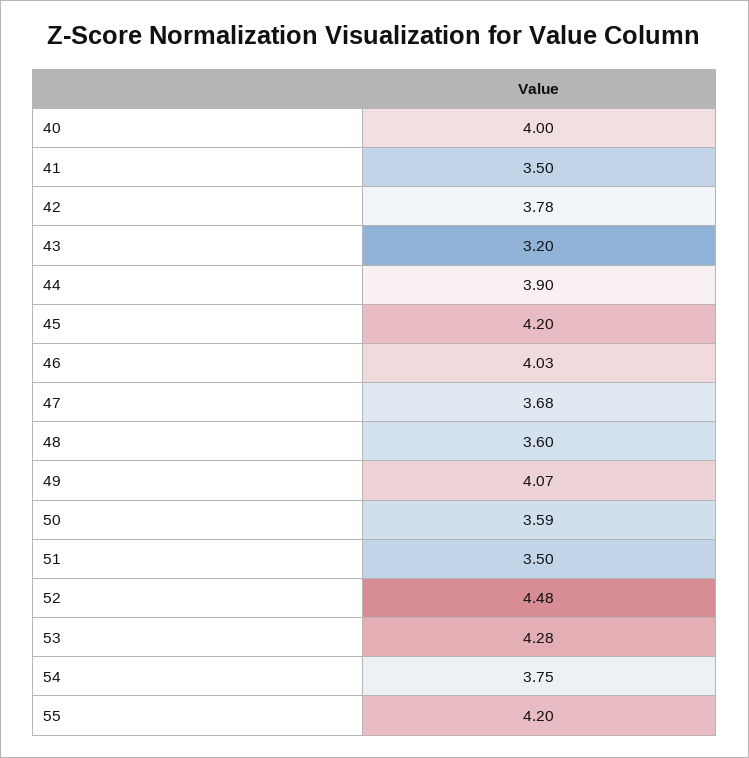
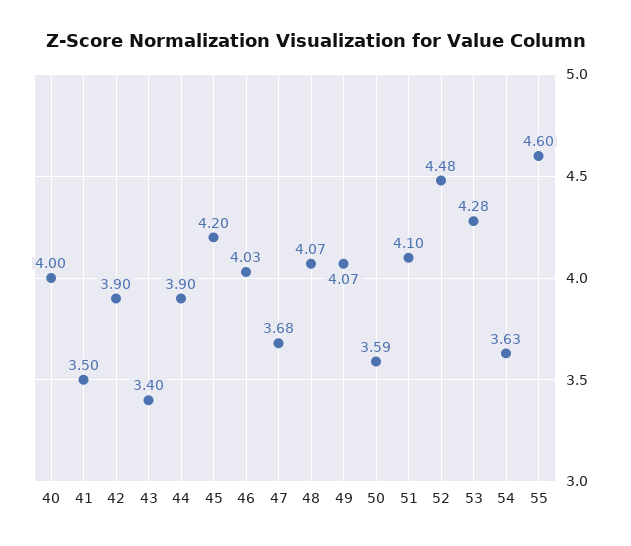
42: 3.78 -> 3.9
43: 3.2 -> 3.4
48: 3.6 -> 4.07
51: 3.5 -> 4.1
54: 3.75 -> 3.63
55: 4.2 -> 4.6

